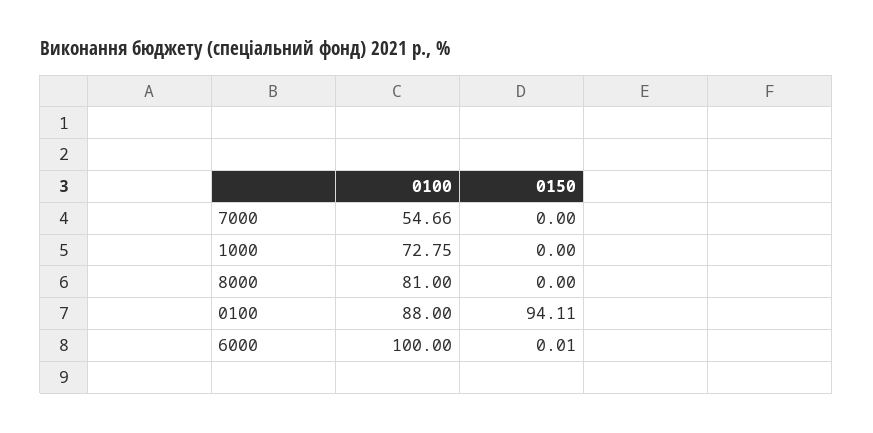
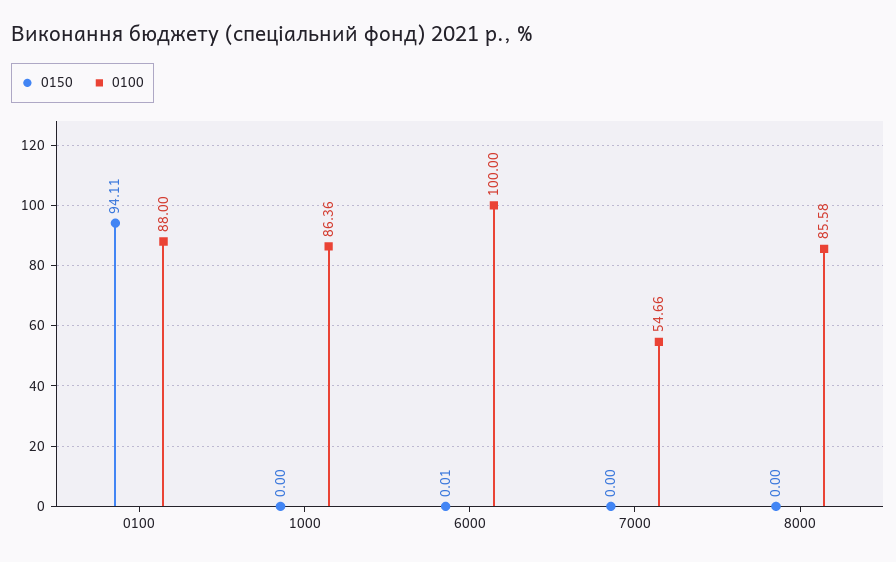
0100, 1000: 72.75 -> 86.36
0100, 8000: 81 -> 85.58

